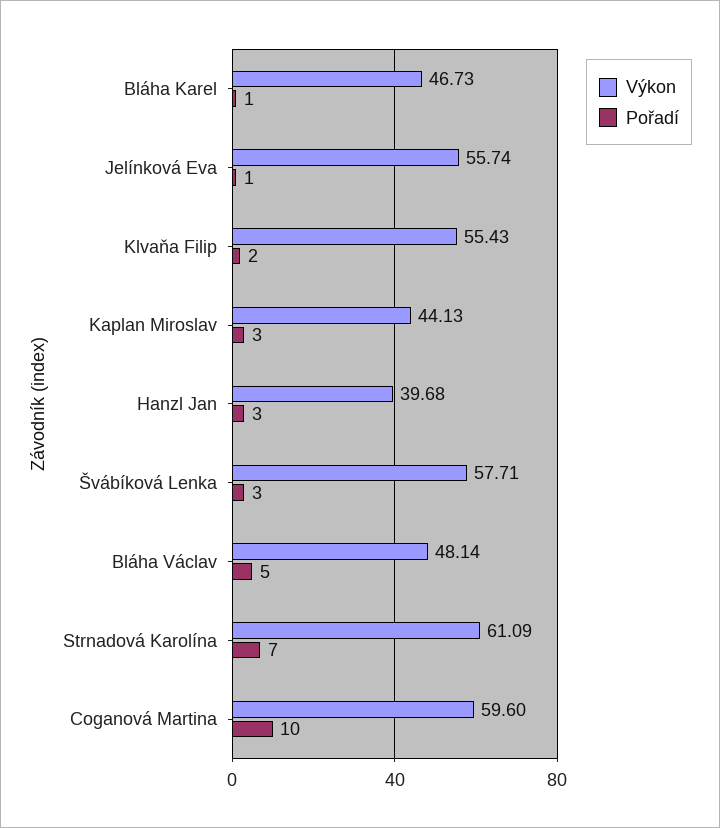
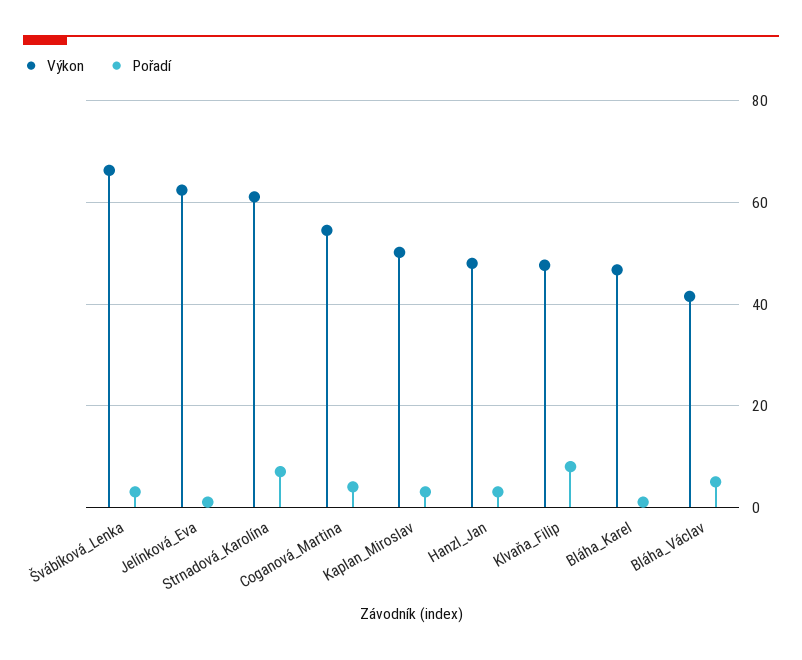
Výkon, Jelínková Eva: 55.74 -> 62
Výkon, Klvaňa Filip: 55.43 -> 48
Pořadí, Klvaňa Filip: 2 -> 8
Výkon, Kaplan Miroslav: 44.13 -> 50
Výkon, Hanzl Jan: 39.68 -> 48
Výkon, Švábíková Lenka: 57.71 -> 66
Výkon, Bláha Václav: 48.14 -> 42
Výkon, Coganová Martina: 59.6 -> 54
Pořadí, Coganová Martina: 10 -> 4

